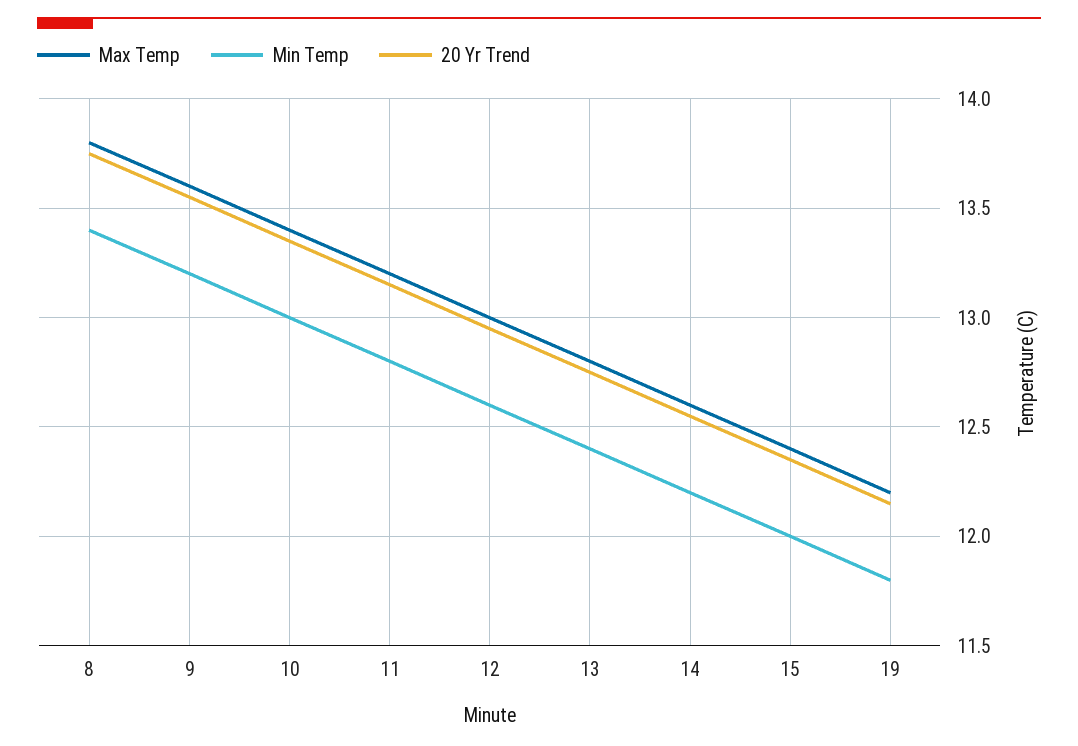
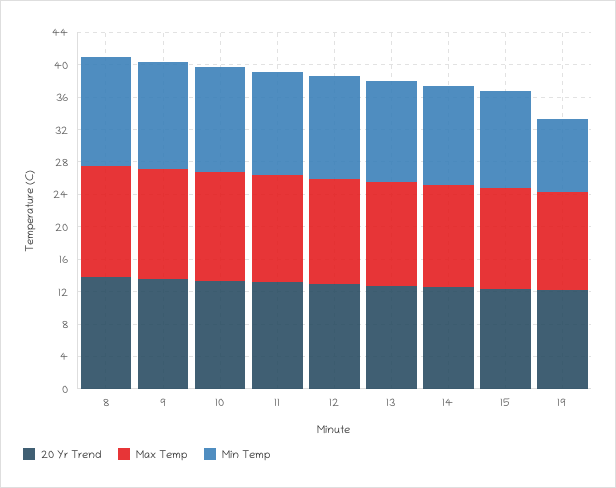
Min Temp, 19: 11.8 -> 9

